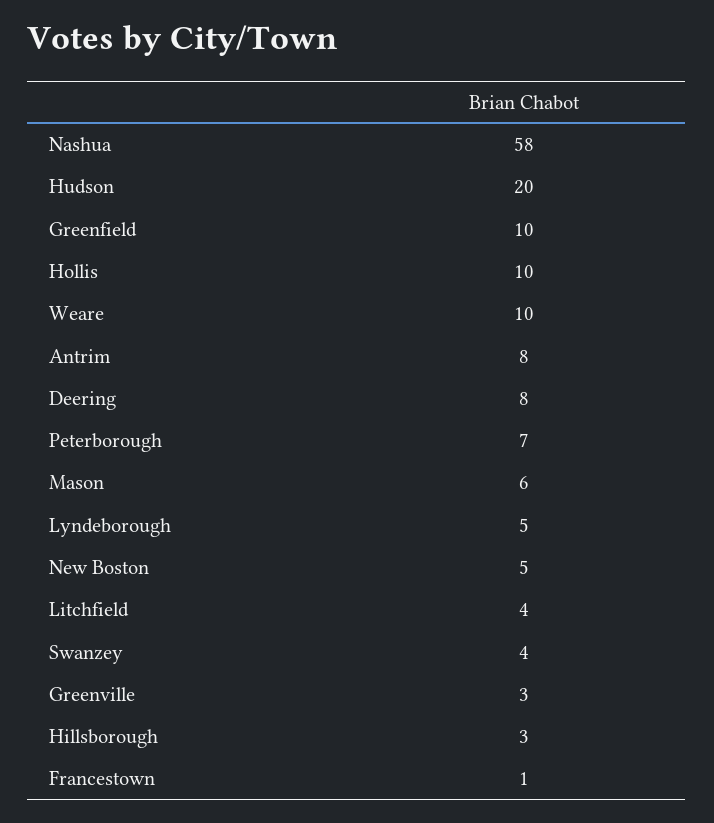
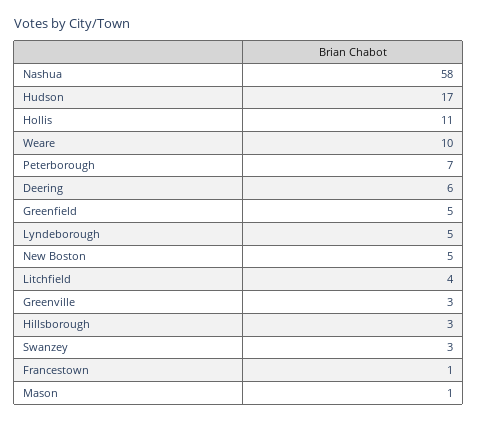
Hudson: 20 -> 17
Greenfield: 10 -> 5
Hollis: 10 -> 11
Antrim: 8 -> none
Deering: 8 -> 6
Mason: 6 -> 1
Swanzey: 4 -> 3

